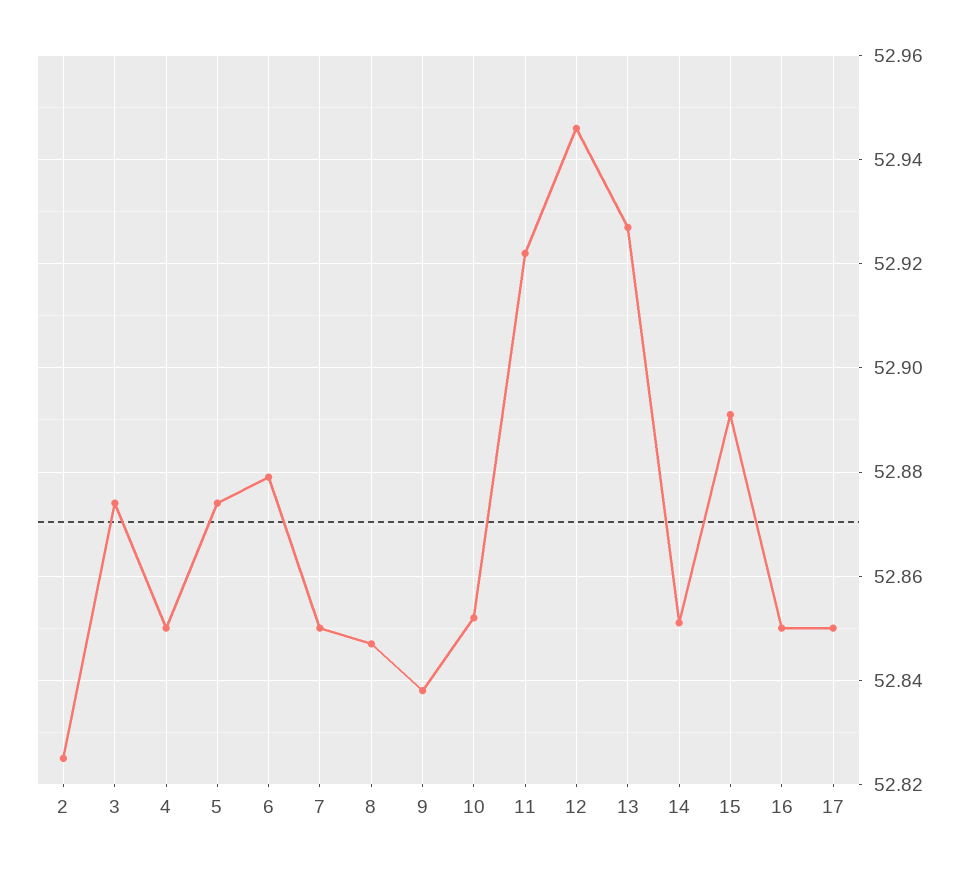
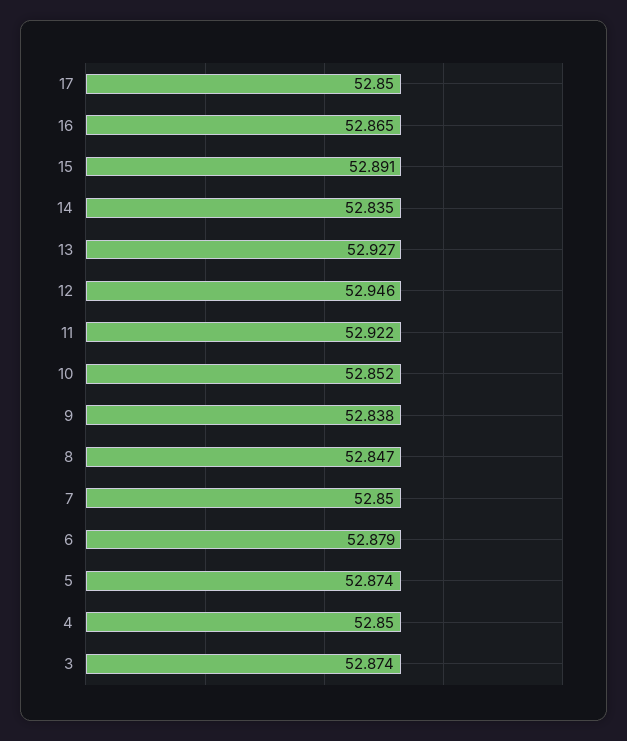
2: 52.825 -> none
14: 52.85 -> 52.835
16: 52.85 -> 52.865

